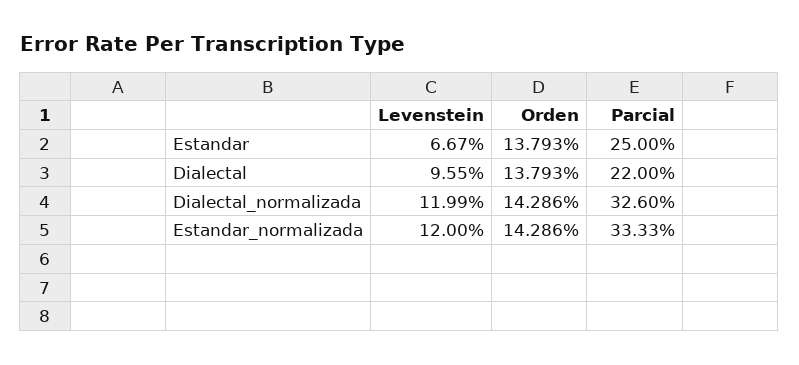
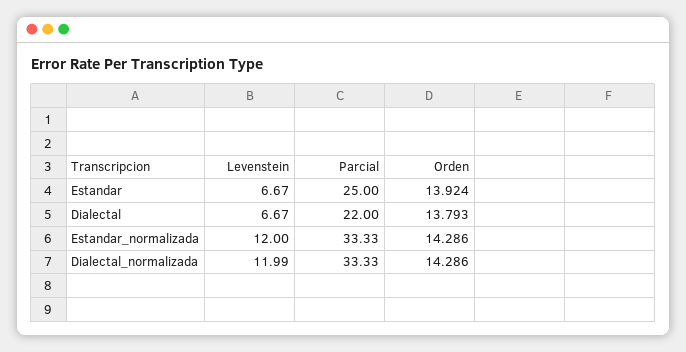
Orden, Estandar: 13.793 -> 13.924
Levenstein, Dialectal: 9.55 -> 6.67
Parcial, Dialectal_normalizada: 32.6 -> 33.33

